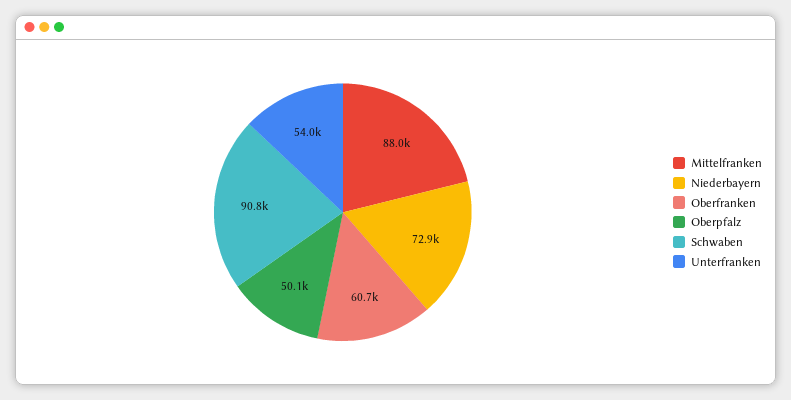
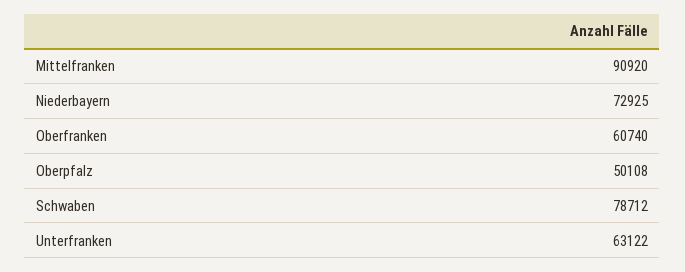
Mittelfranken: 88000 -> 90920
Schwaben: 90800 -> 78712
Unterfranken: 54000 -> 63122

